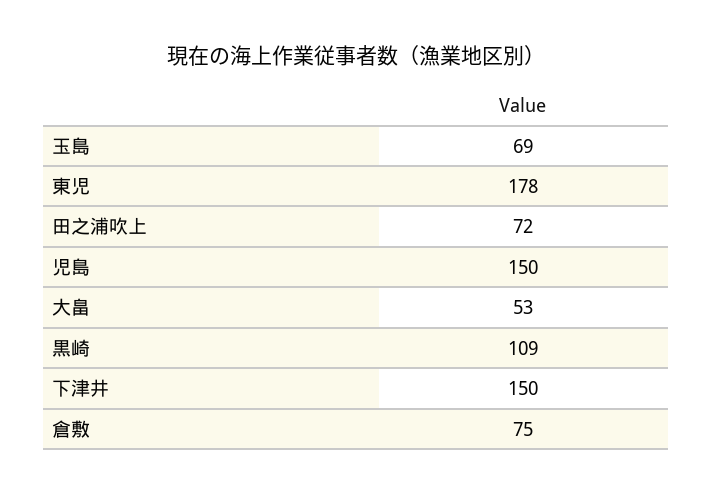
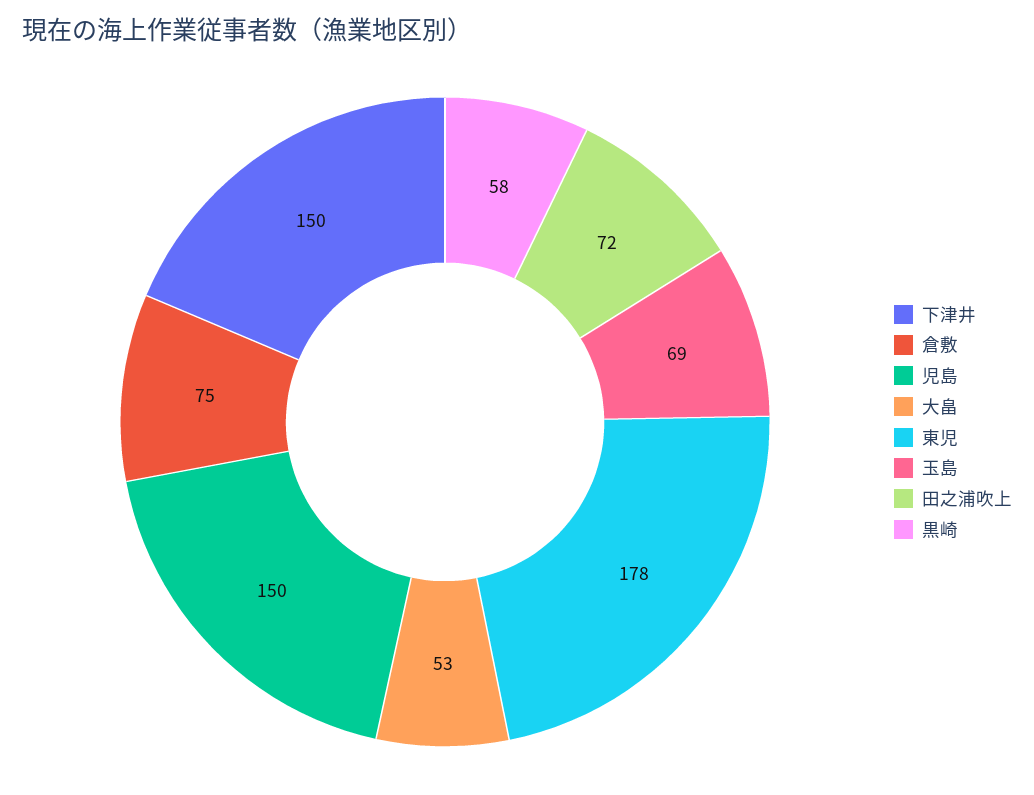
黒崎: 109 -> 58

